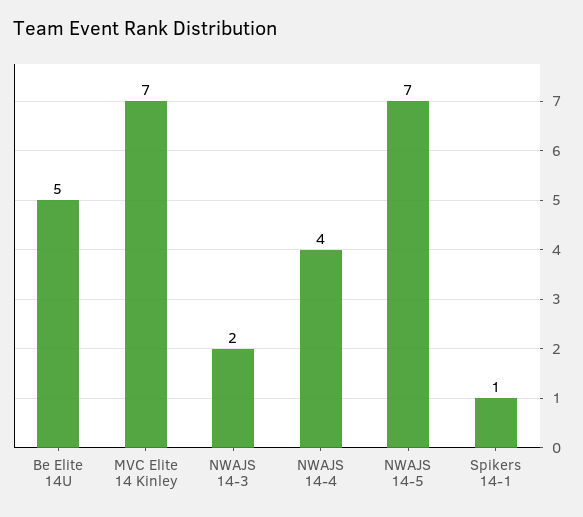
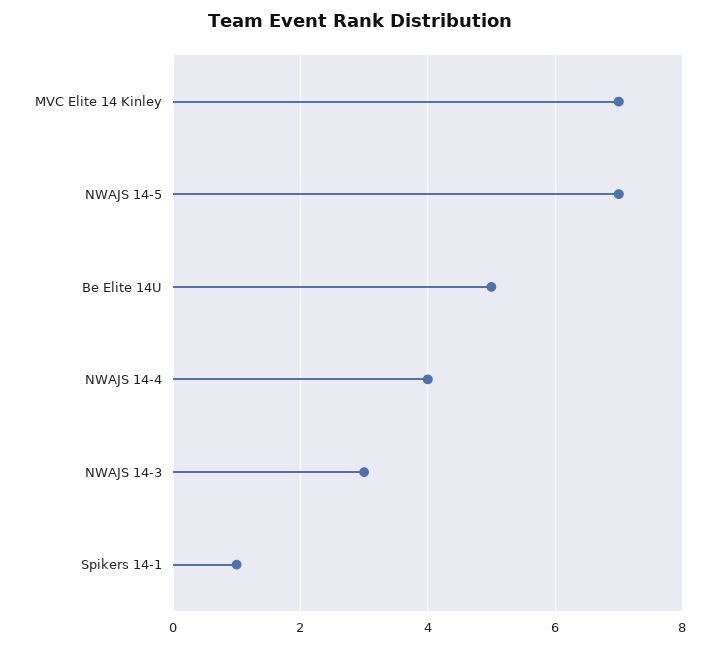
NWAJS 14-3: 2 -> 3

